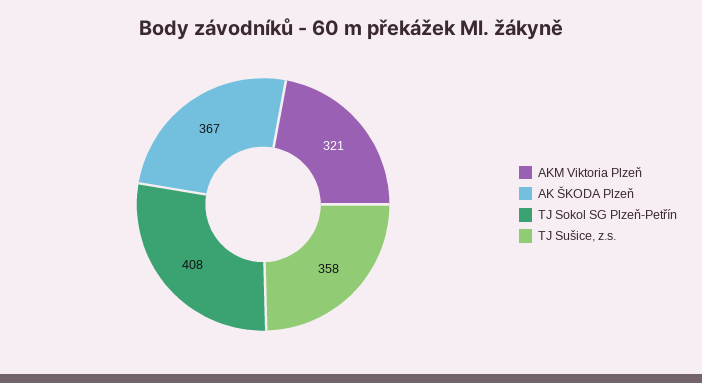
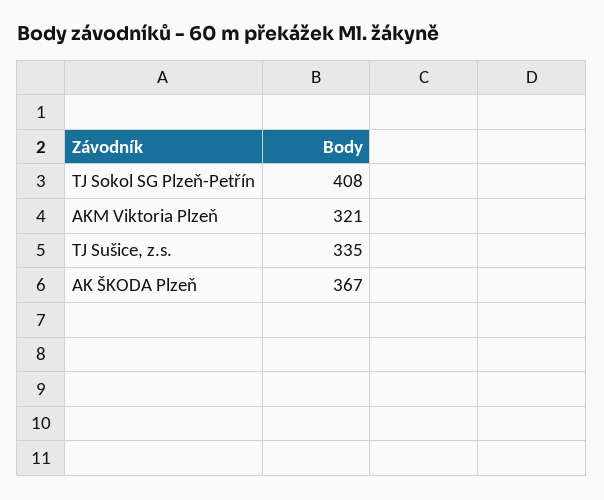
TJ Sušice, z.s.: 358 -> 335

